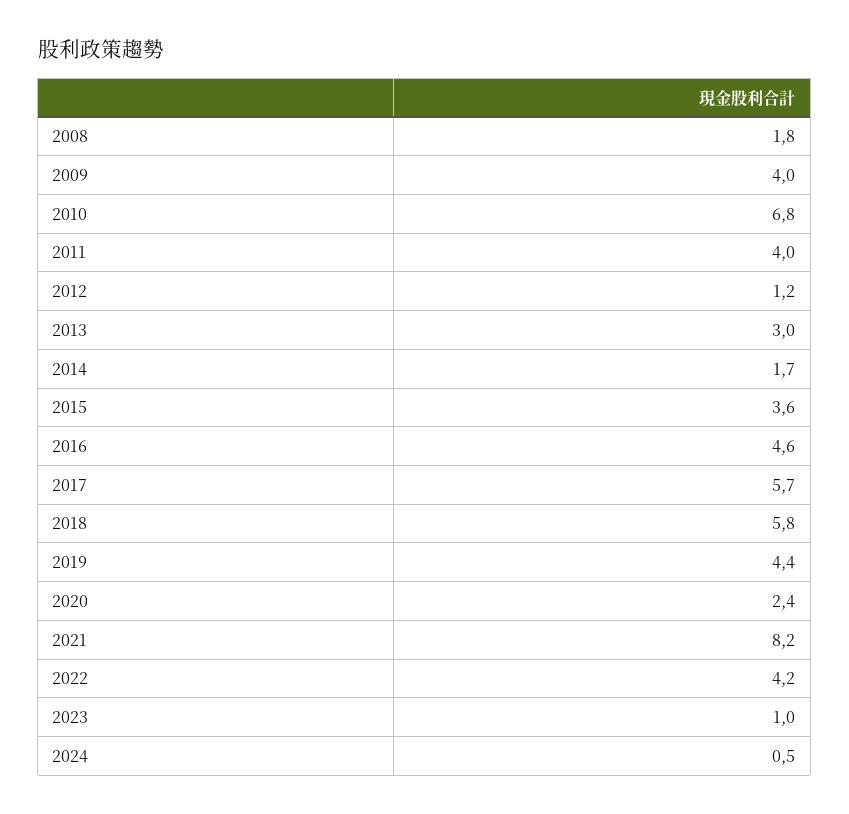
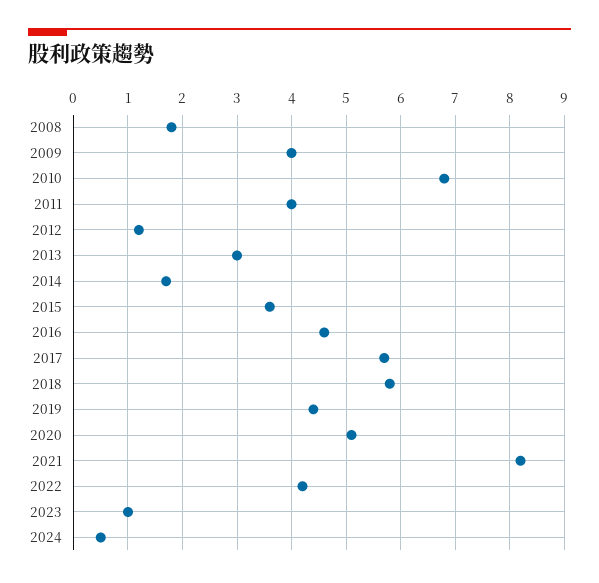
2020: 2.4 -> 5

